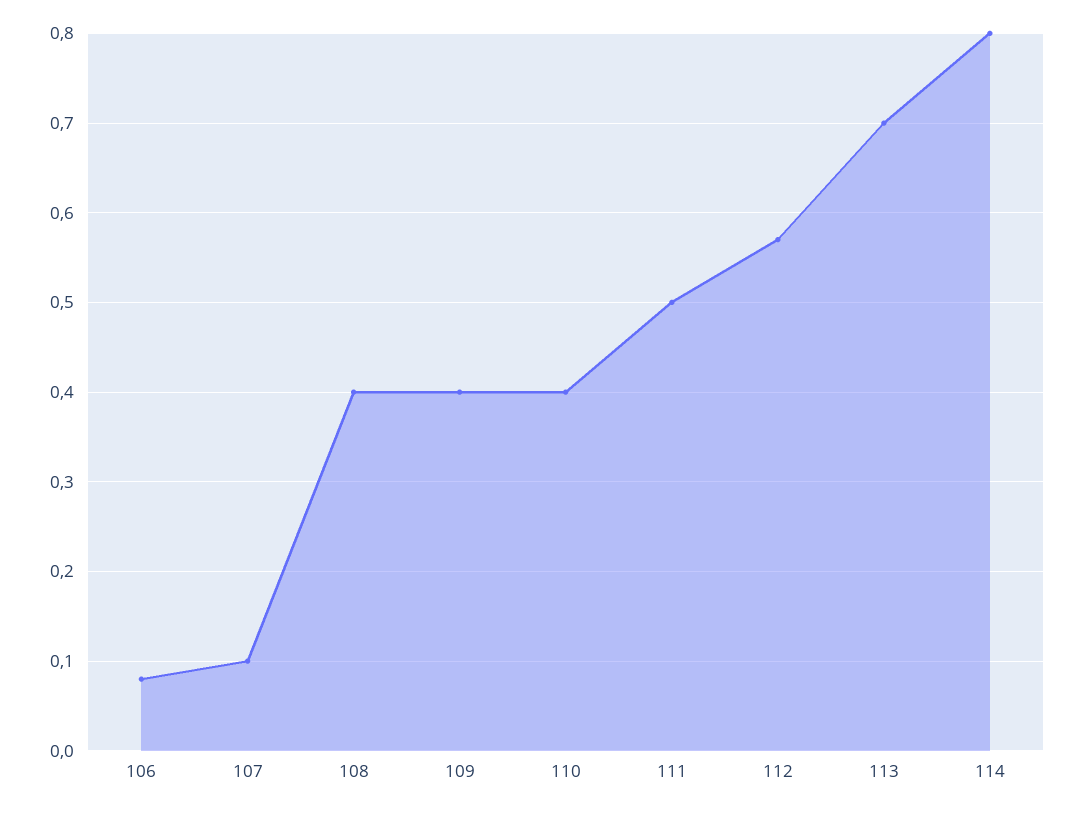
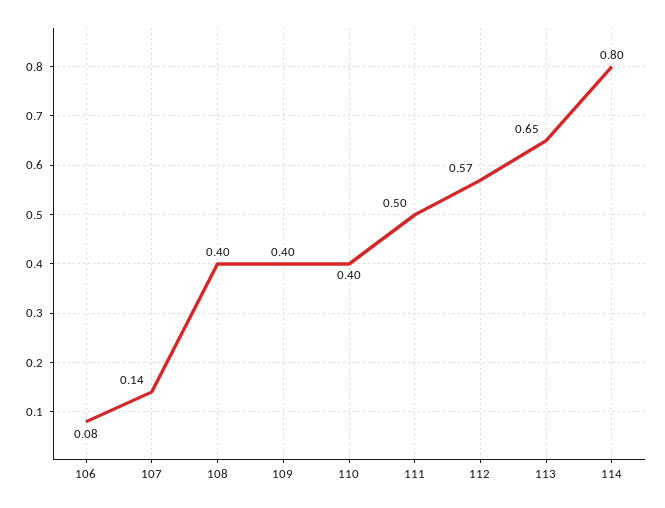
107: 0.1 -> 0.14
113: 0.7 -> 0.65

